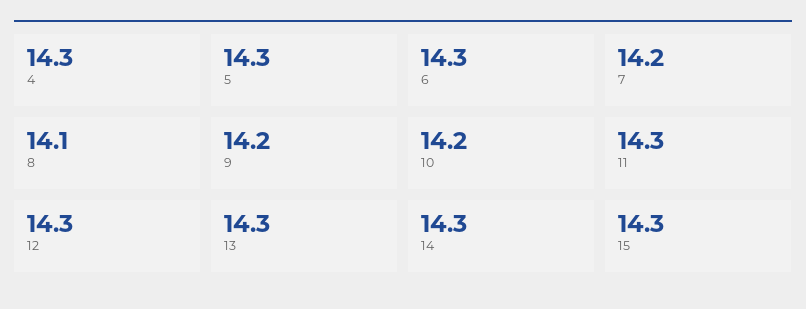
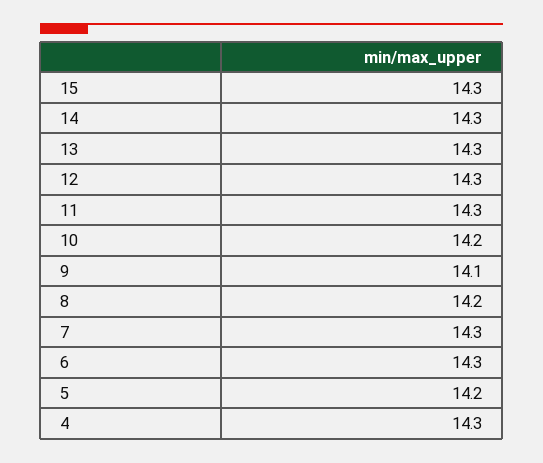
5: 14.3 -> 14.2
7: 14.2 -> 14.3
8: 14.1 -> 14.2
9: 14.2 -> 14.1

